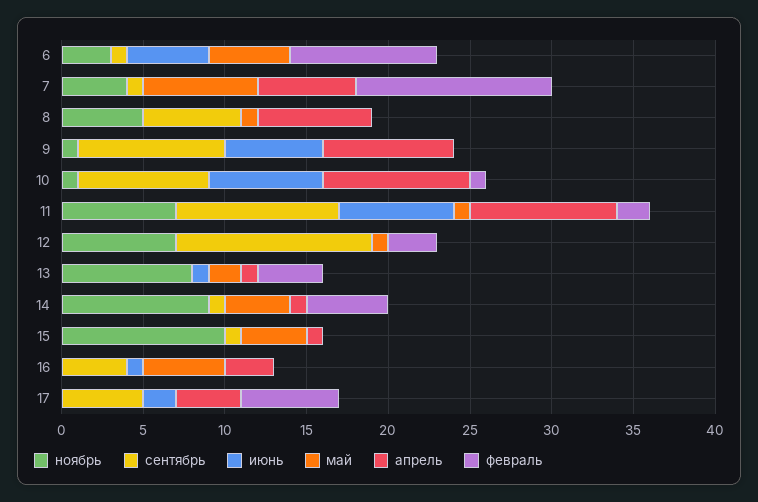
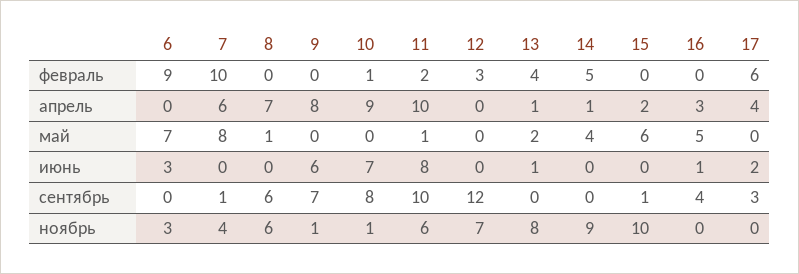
сентябрь, 6: 1 -> 0
июнь, 6: 5 -> 3
май, 6: 5 -> 7
май, 7: 7 -> 8
февраль, 7: 12 -> 10
ноябрь, 8: 5 -> 6
сентябрь, 9: 9 -> 7
ноябрь, 11: 7 -> 6
июнь, 11: 7 -> 8
апрель, 11: 9 -> 10
май, 12: 1 -> 0
сентябрь, 14: 1 -> 0
май, 15: 4 -> 6
апрель, 15: 1 -> 2
сентябрь, 17: 5 -> 3

